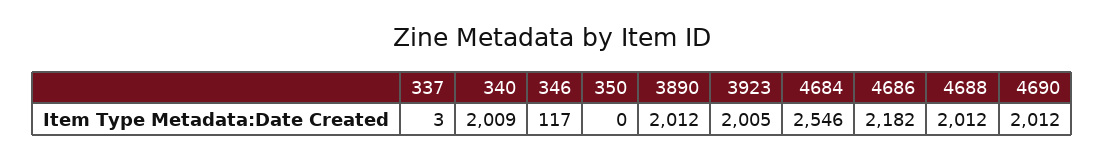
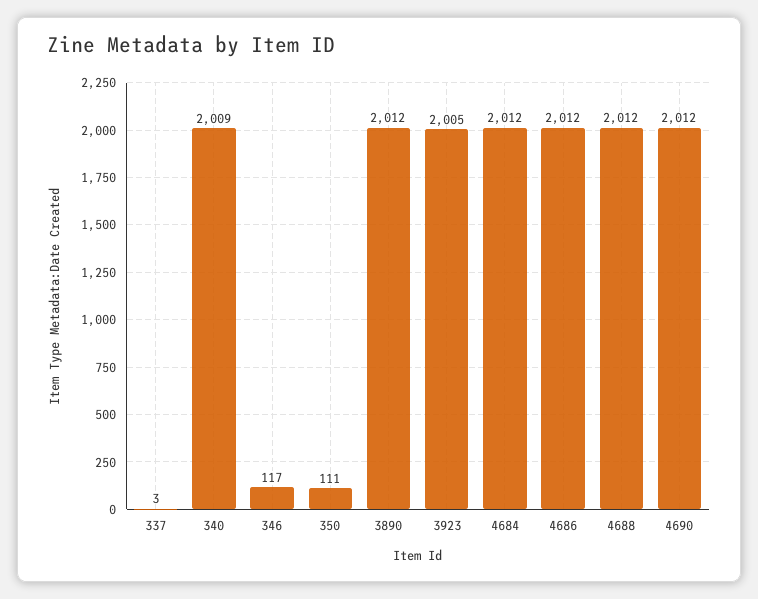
350: 0 -> 111
4684: 2546 -> 2012
4686: 2182 -> 2012

